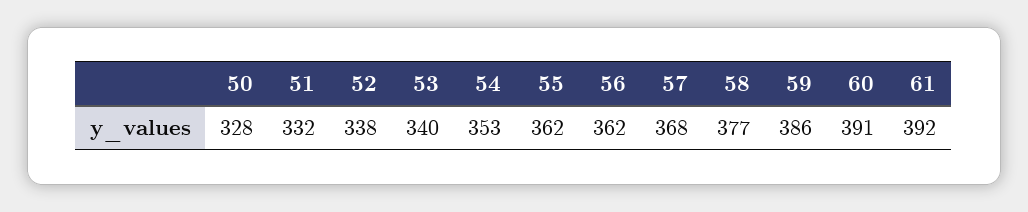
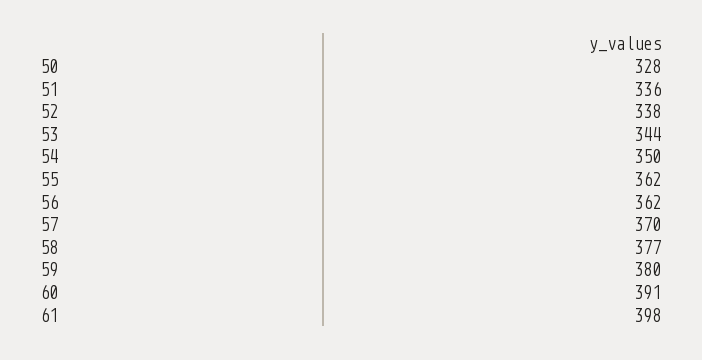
51: 332 -> 336
53: 340 -> 344
54: 353 -> 350
57: 368 -> 370
59: 386 -> 380
61: 392 -> 398

